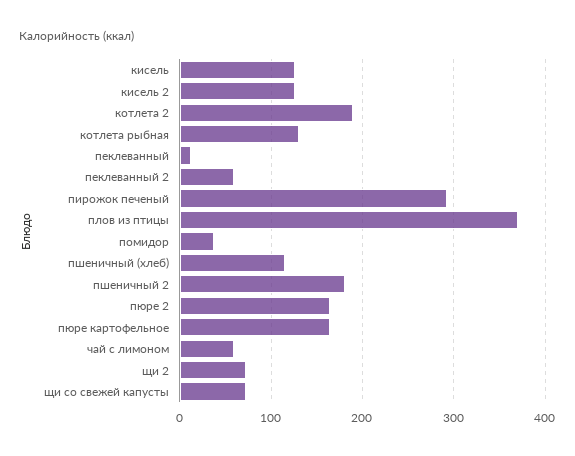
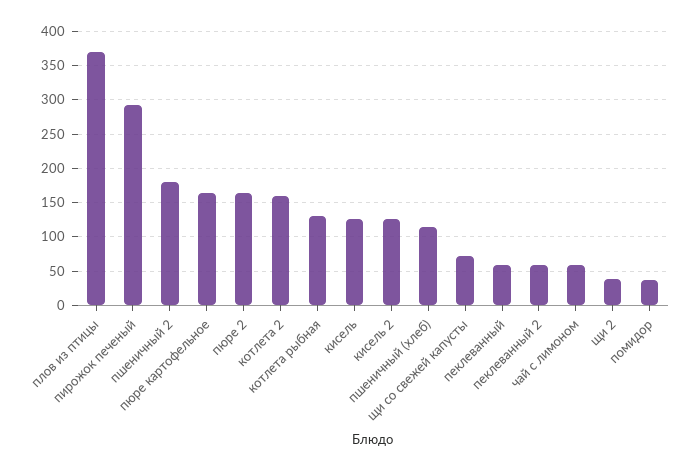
котлета 2: 190 -> 160
пеклеванный: 10 -> 60
щи 2: 70 -> 40

